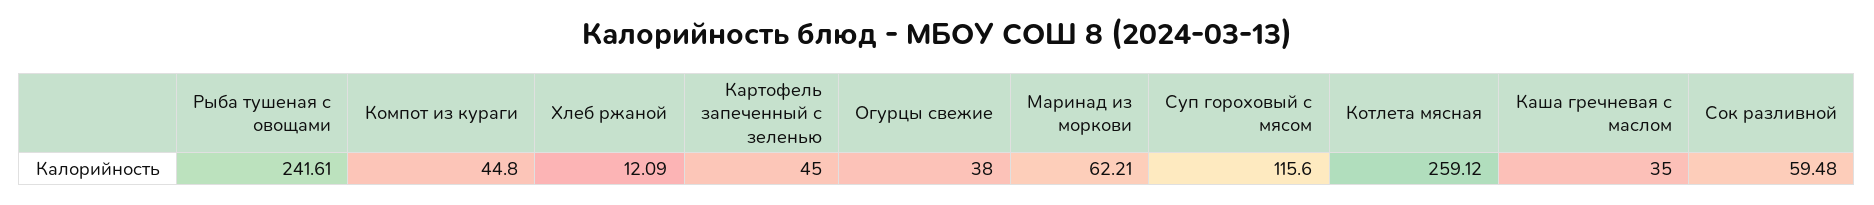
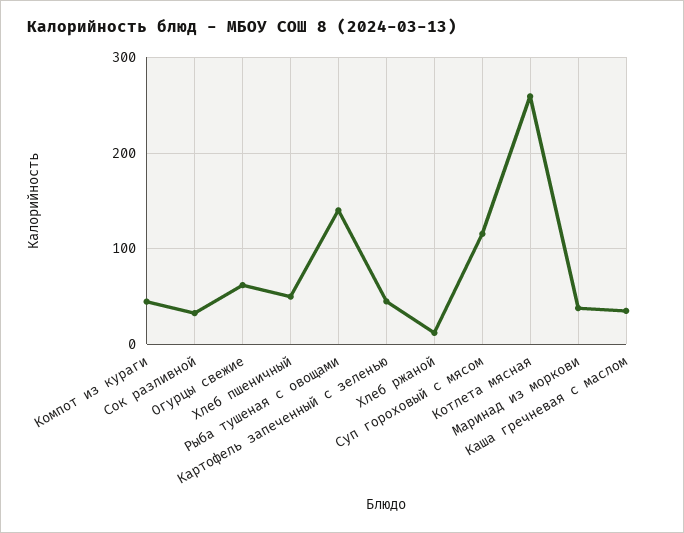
Рыба тушеная с овощами: 241.61 -> 140
Огурцы свежие: 38 -> 60
Маринад из моркови: 62.21 -> 40
Сок разливной: 59.48 -> 30
Хлеб пшеничный: none -> 50

